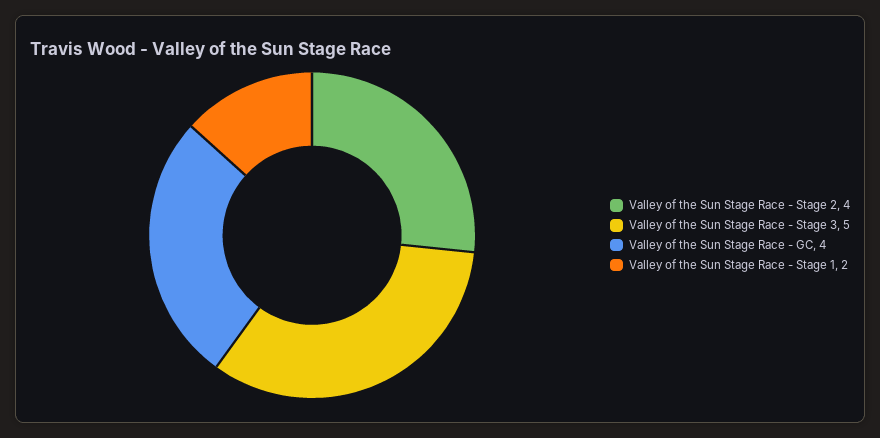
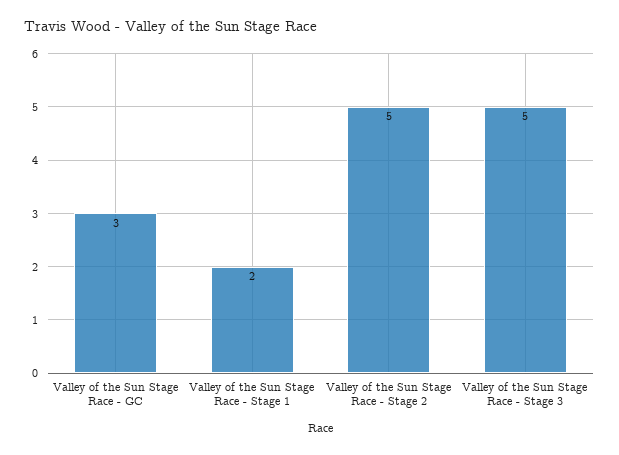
Valley of the Sun Stage Race - Stage 2: 4 -> 5
Valley of the Sun Stage Race - GC: 4 -> 3

